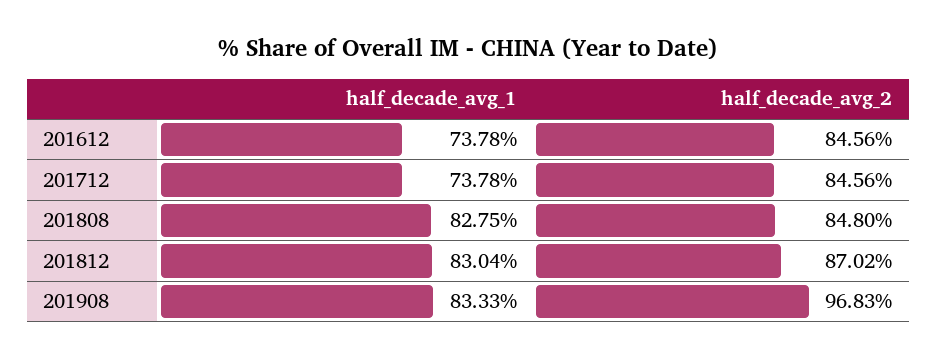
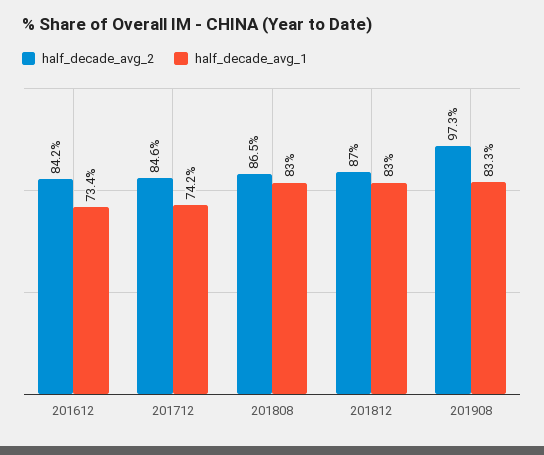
half_decade_avg_1, 201612: 73.78 -> 73.4
half_decade_avg_2, 201612: 84.56 -> 84.2
half_decade_avg_1, 201712: 73.78 -> 74.2
half_decade_avg_1, 201808: 82.75 -> 83
half_decade_avg_2, 201808: 84.8 -> 86.5
half_decade_avg_2, 201908: 96.83 -> 97.3

